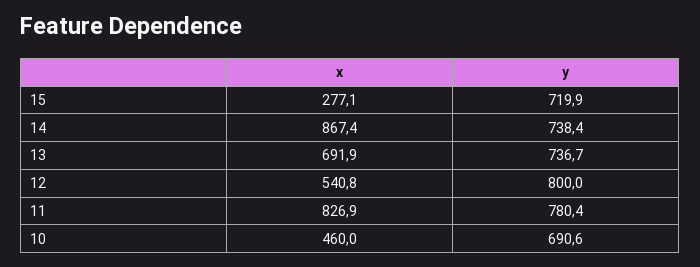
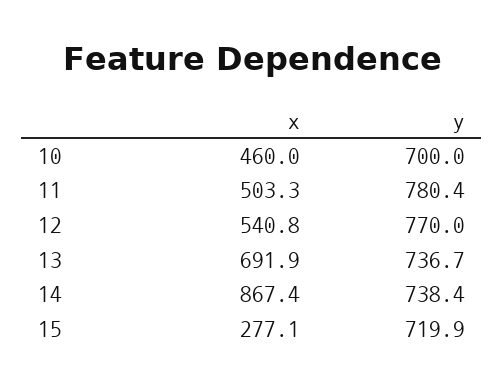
y, 12: 800 -> 770
x, 11: 826.9 -> 503.3
y, 10: 690.6 -> 700

